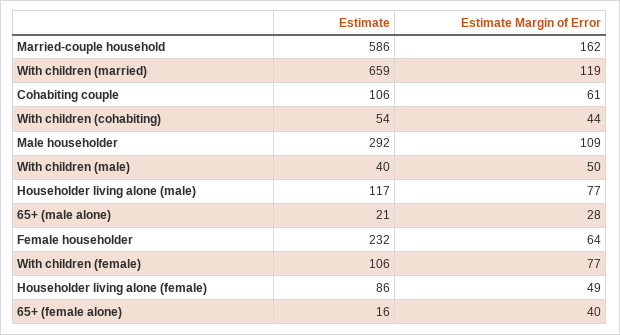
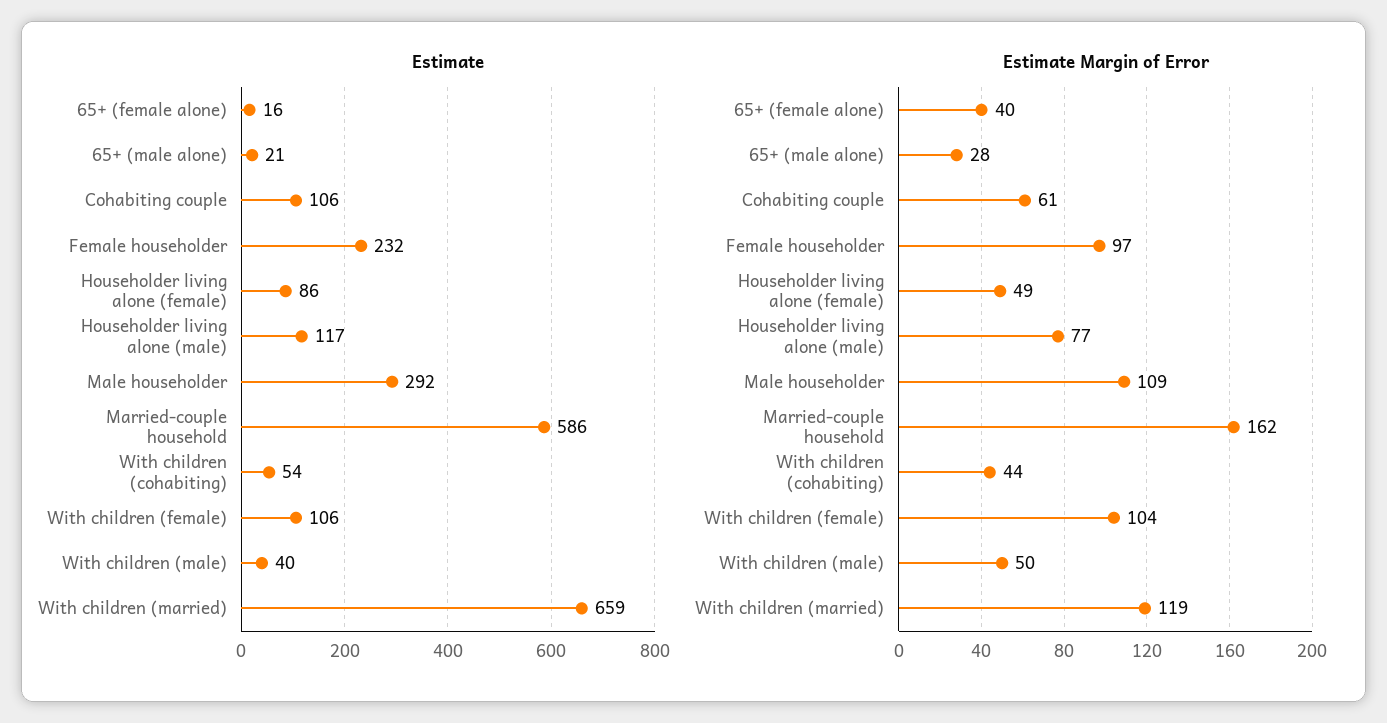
Estimate Margin of Error, Female householder: 64 -> 97
Estimate Margin of Error, With children (female): 77 -> 104

